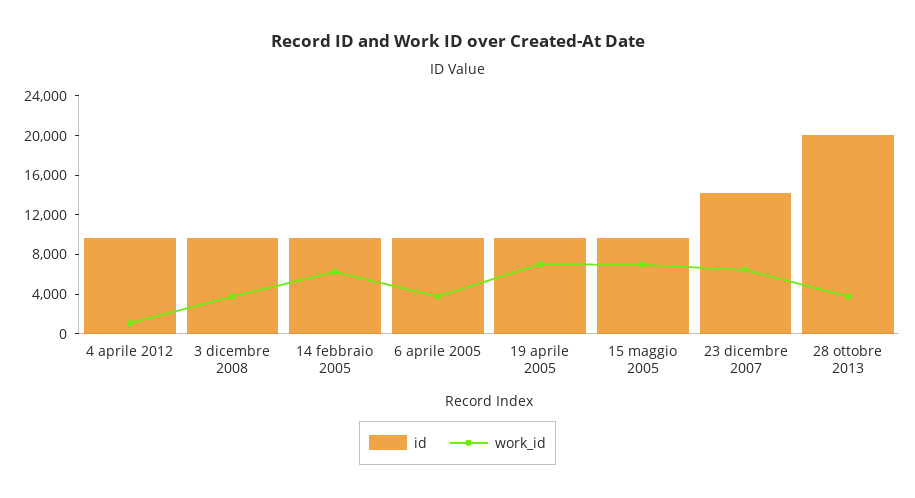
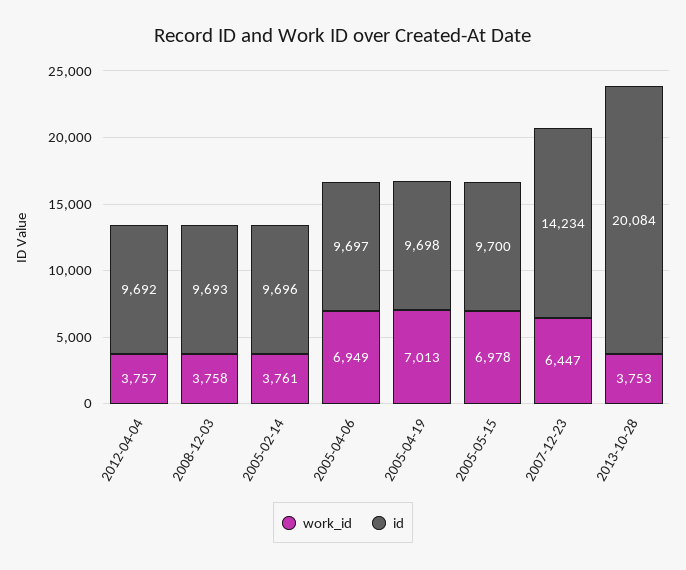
work_id, 4 aprile 2012: 1000 -> 3757
work_id, 14 febbraio 2005: 6000 -> 3761
work_id, 6 aprile 2005: 4000 -> 6949

